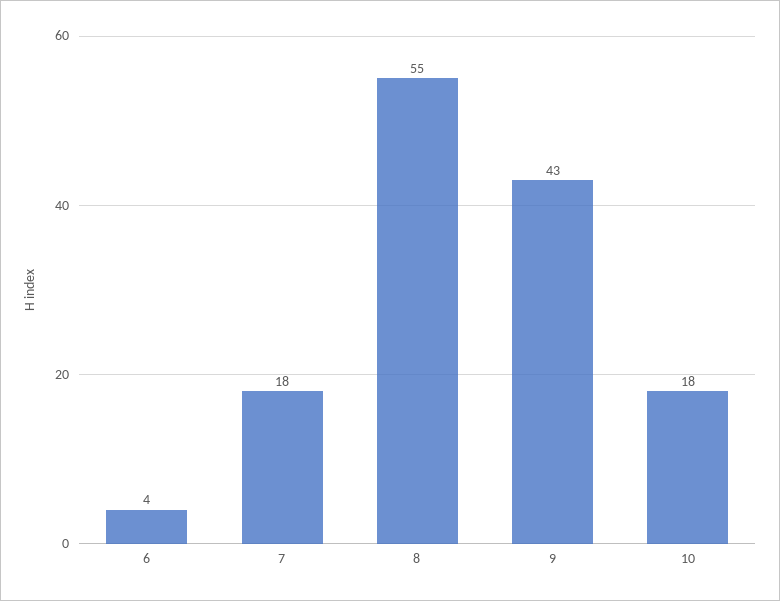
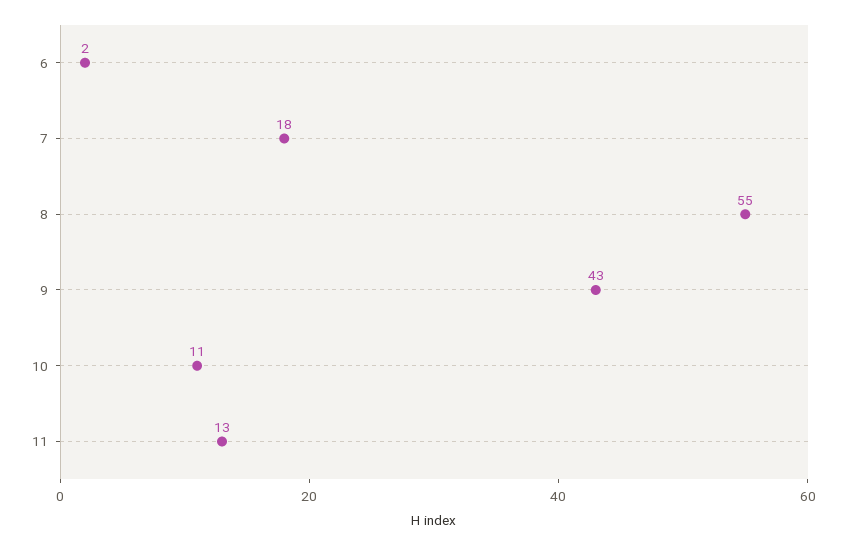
6: 4 -> 2
10: 18 -> 11
11: none -> 13

